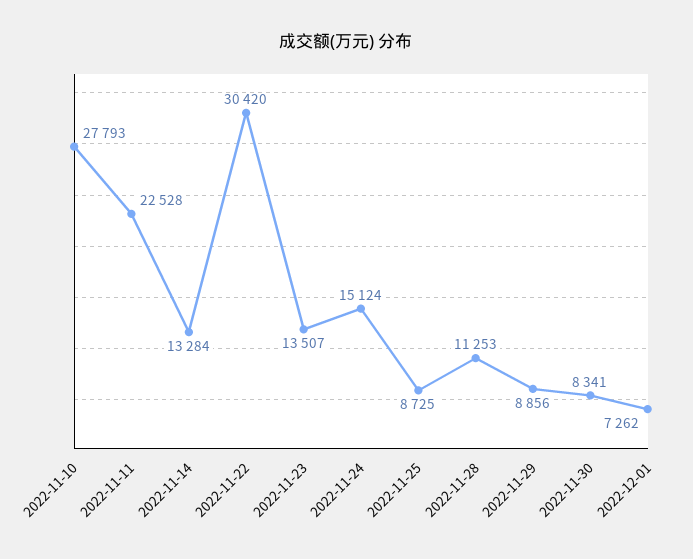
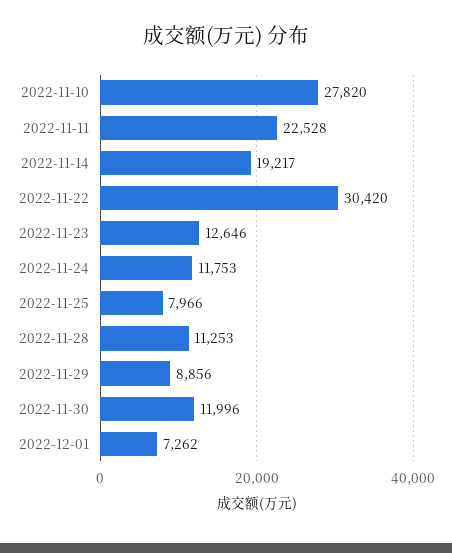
2022-11-10: 27793 -> 27820
2022-11-14: 13284 -> 19217
2022-11-23: 13507 -> 12646
2022-11-24: 15124 -> 11753
2022-11-25: 8725 -> 7966
2022-11-30: 8341 -> 11996

